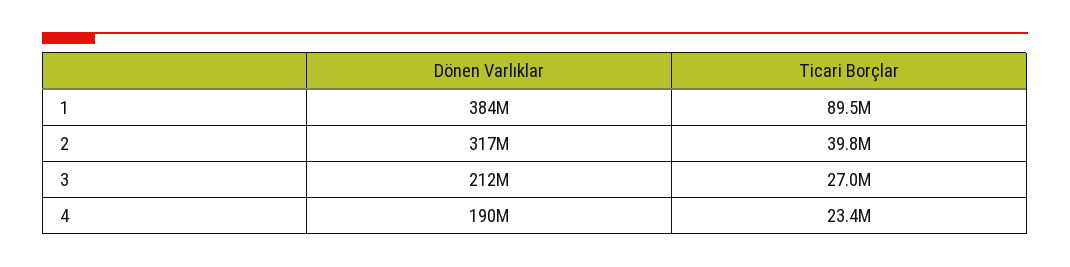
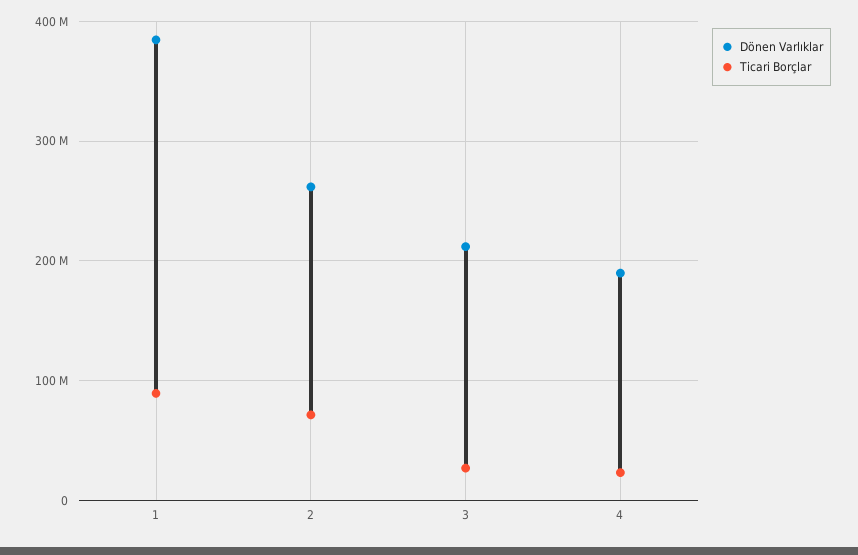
Dönen Varlıklar, 2: 317000000 -> 260000000
Ticari Borçlar, 2: 39800000 -> 70000000

